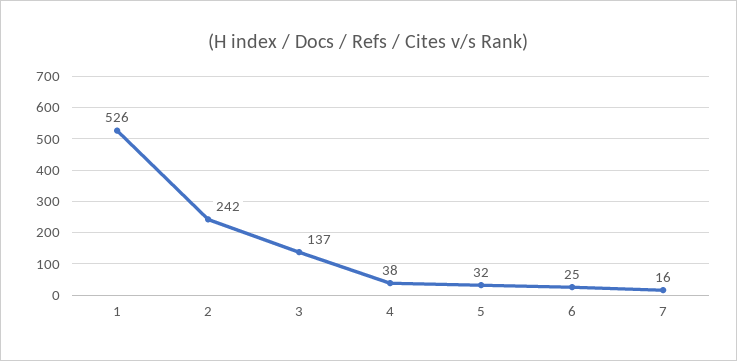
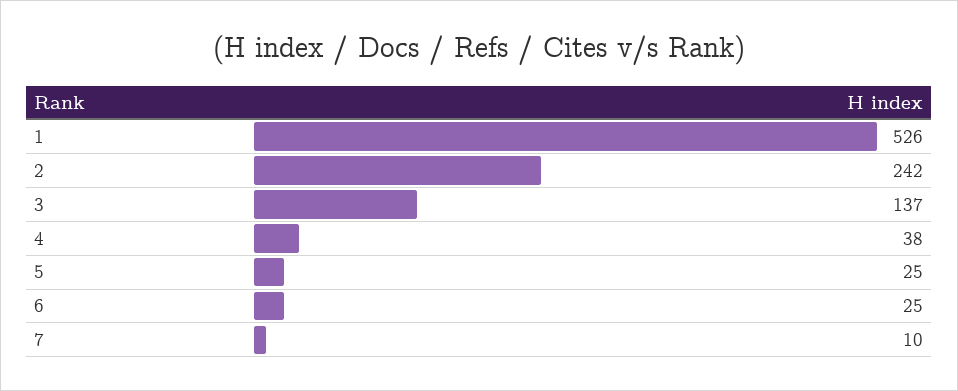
5: 32 -> 25
7: 16 -> 10

